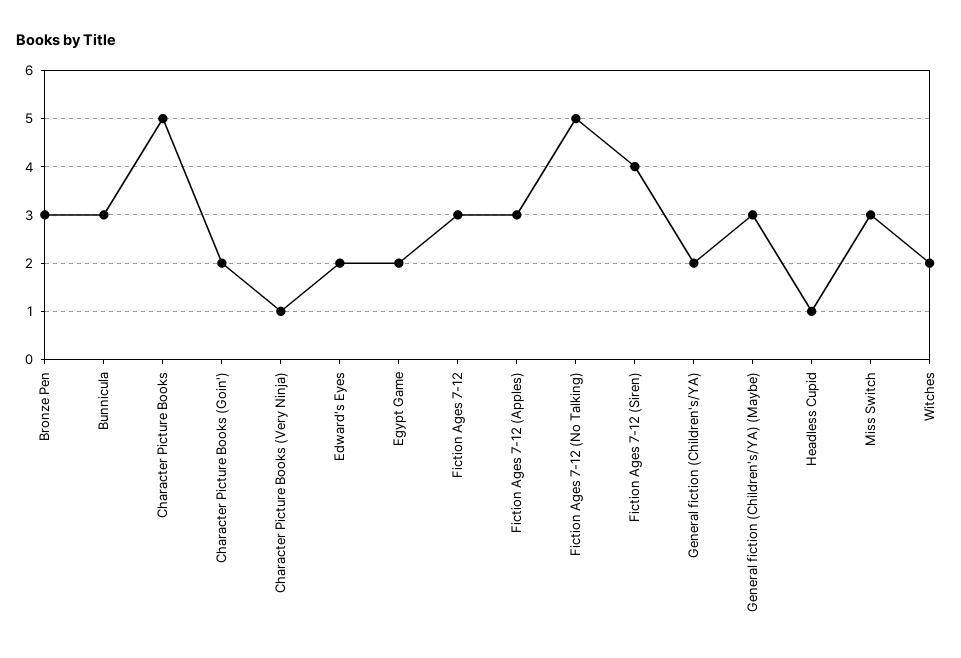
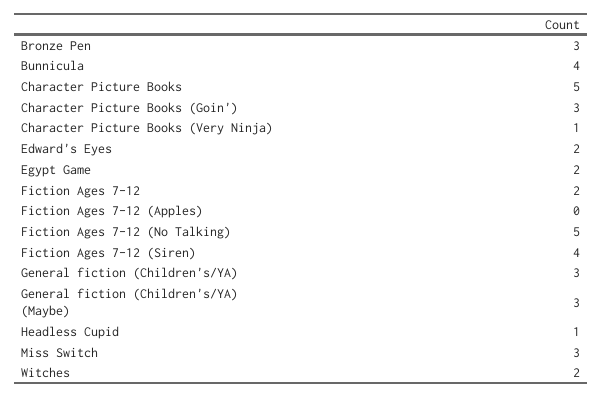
Bunnicula: 3 -> 4
Character Picture Books (Goin'): 2 -> 3
Fiction Ages 7-12: 3 -> 2
Fiction Ages 7-12 (Apples): 3 -> 0
General fiction (Children's/YA): 2 -> 3

